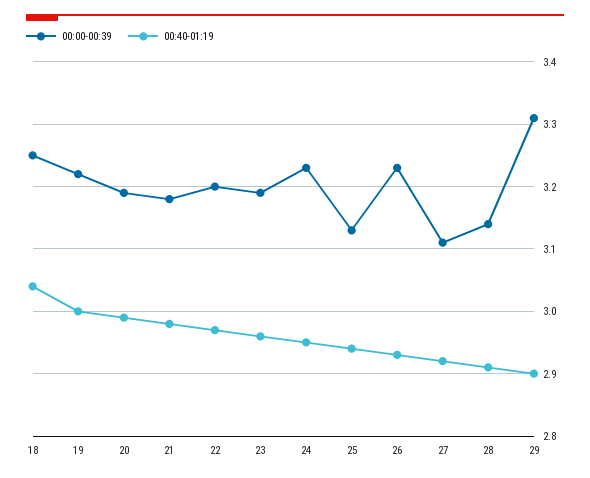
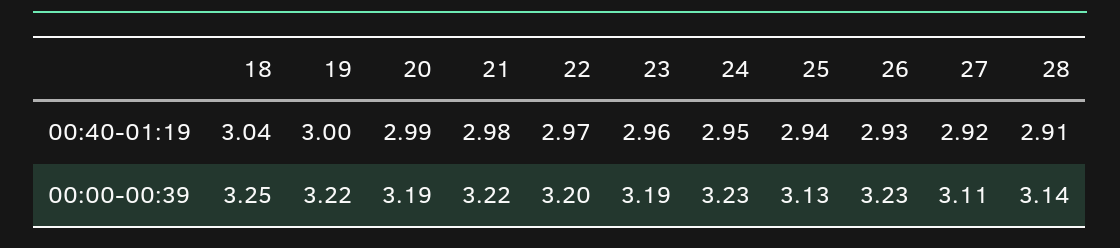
00:00-00:39, 21: 3.18 -> 3.22
00:00-00:39, 29: 3.31 -> none
00:40-01:19, 29: 2.9 -> none

